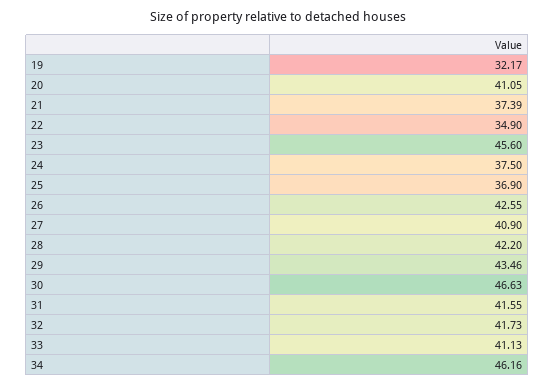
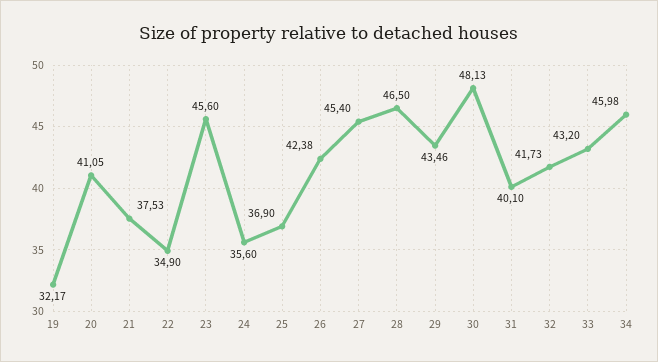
21: 37.39 -> 37.53
24: 37.5 -> 35.6
26: 42.55 -> 42.38
27: 40.9 -> 45.4
28: 42.2 -> 46.5
30: 46.63 -> 48.13
31: 41.55 -> 40.1
33: 41.13 -> 43.2
34: 46.16 -> 45.98

